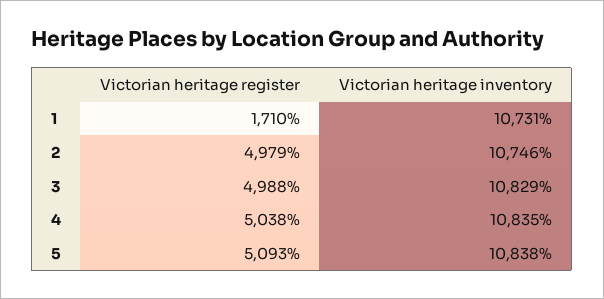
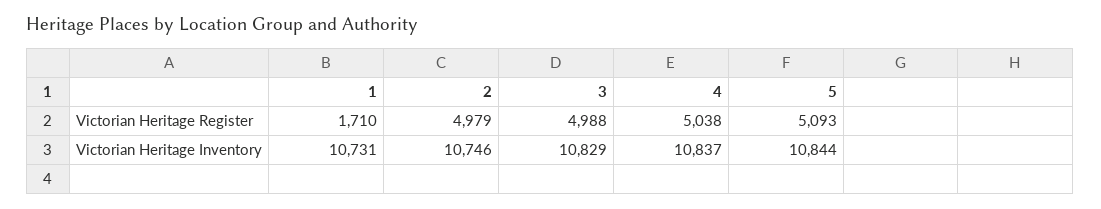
Victorian heritage inventory, 4: 10835 -> 10837
Victorian heritage inventory, 5: 10838 -> 10844

